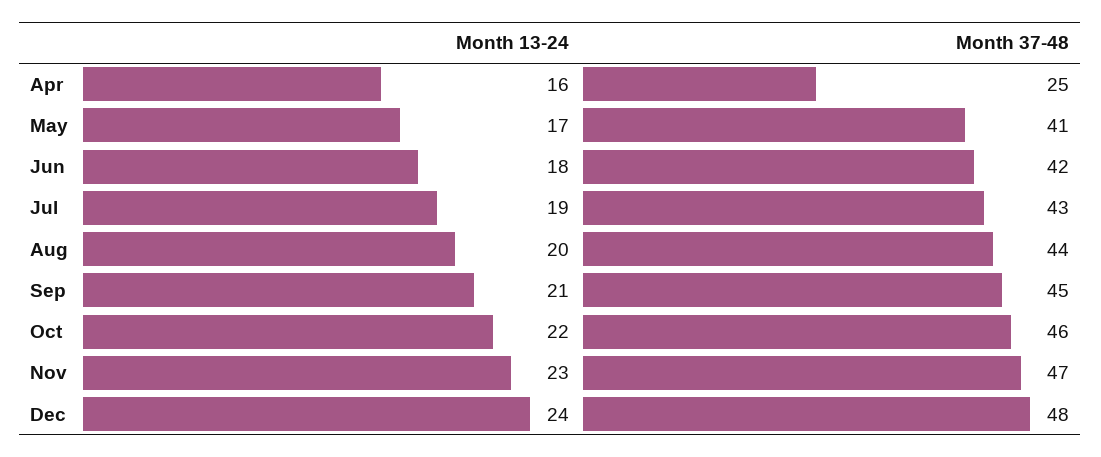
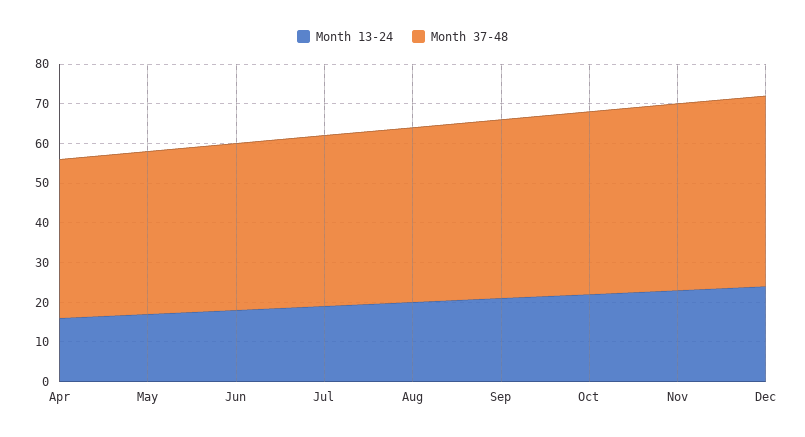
Month 37-48, Apr: 25 -> 40

